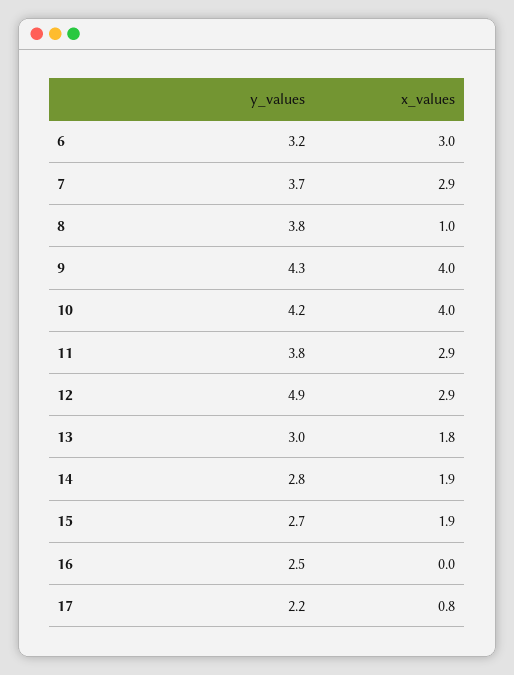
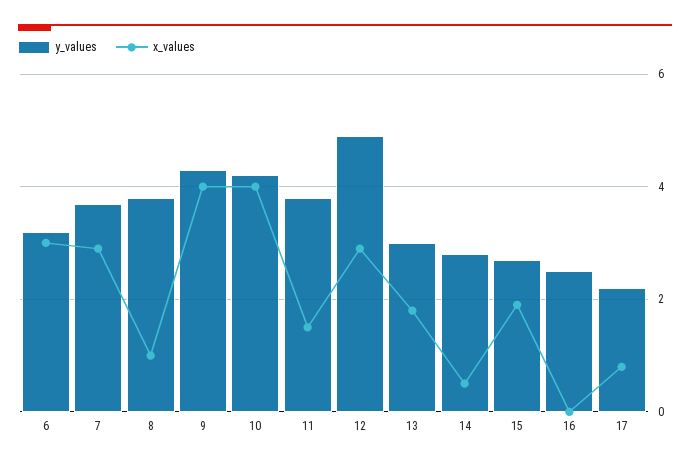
x_values, 11: 2.9 -> 1.5
x_values, 14: 1.9 -> 0.5

